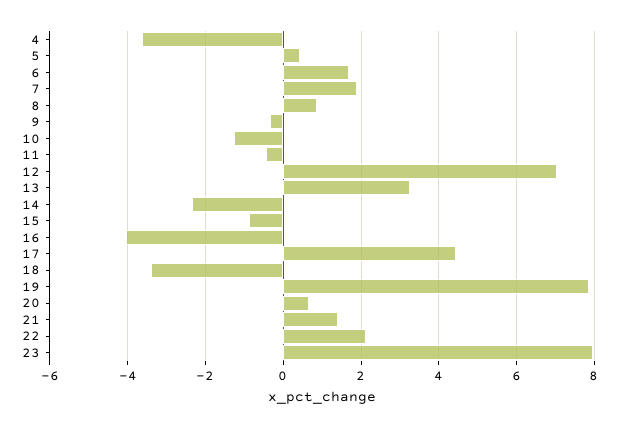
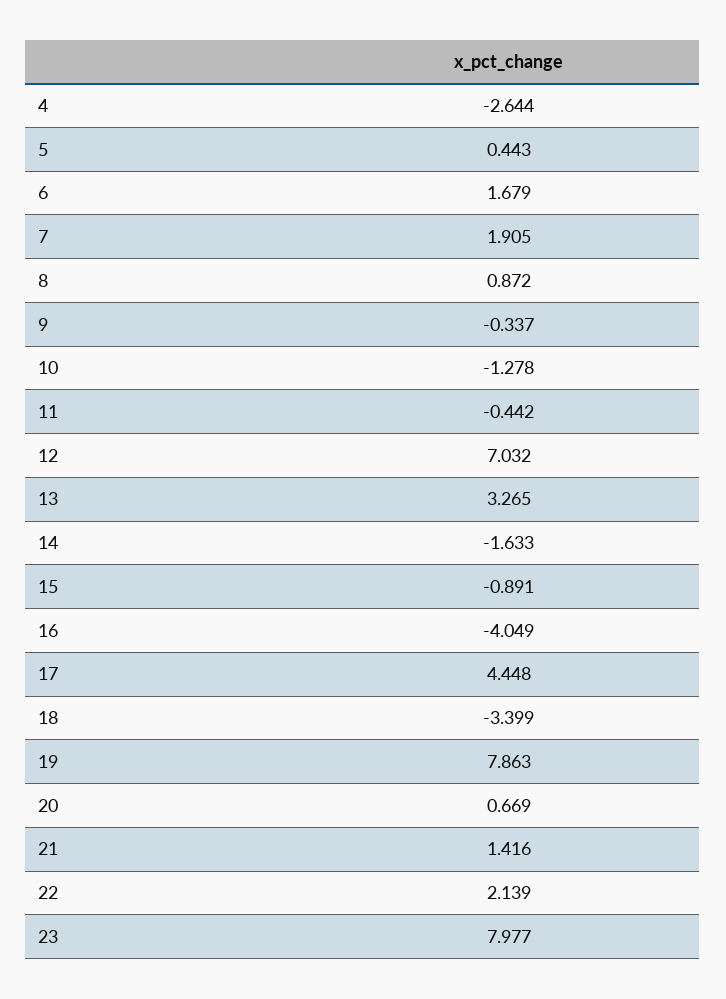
4: -3.6 -> -2.644
14: -2.4 -> -1.633

